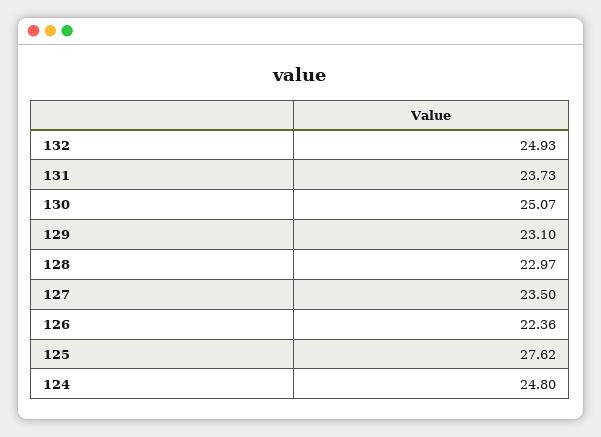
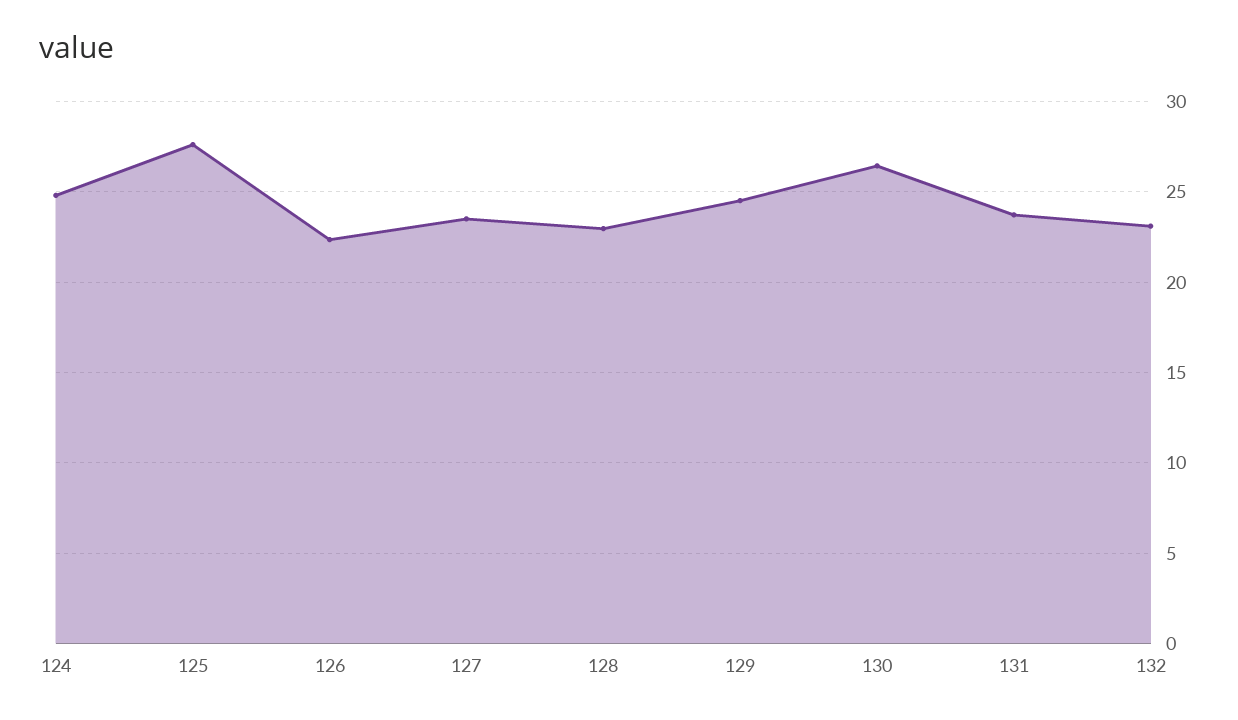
132: 24.93 -> 23
130: 25.07 -> 26.5
129: 23.1 -> 24.5

